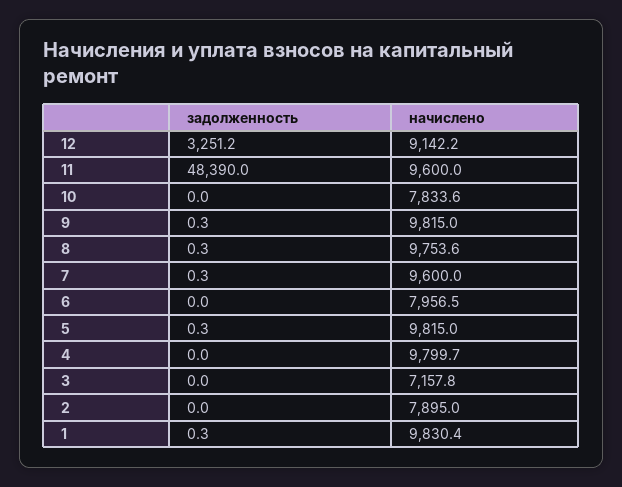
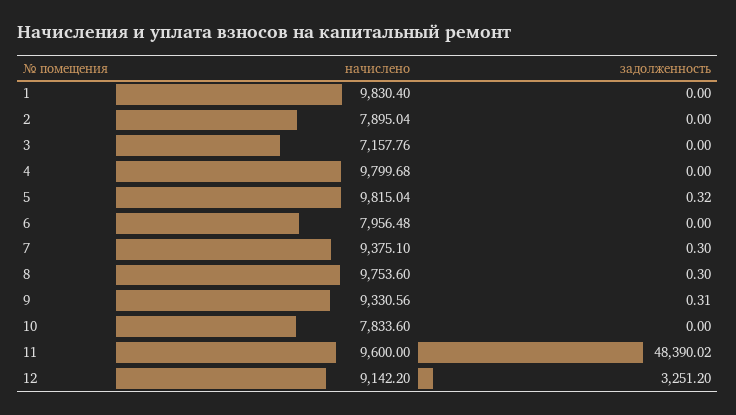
начислено, 9: 9815 -> 9330.56
начислено, 7: 9600 -> 9375.1
задолженность, 1: 0.3 -> 0

